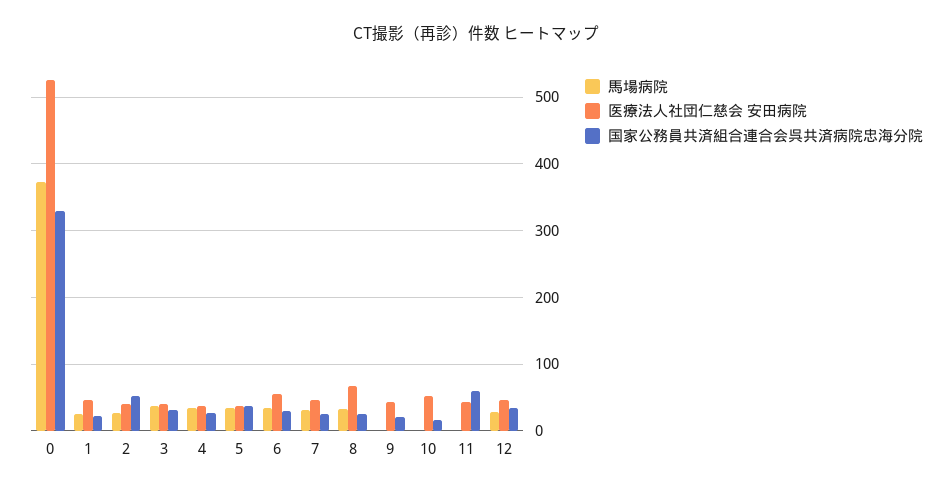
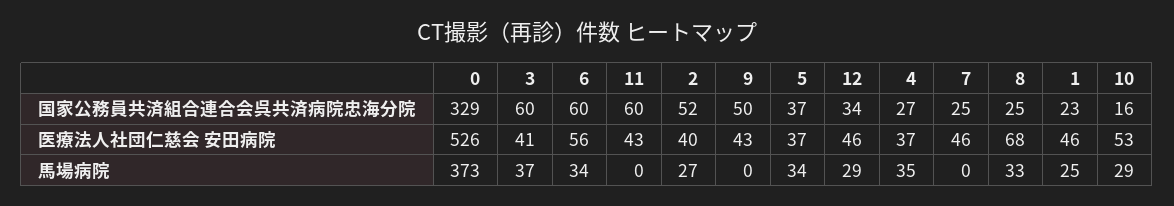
国家公務員共済組合連合会呉共済病院忠海分院, 3: 30 -> 60
国家公務員共済組合連合会呉共済病院忠海分院, 6: 30 -> 60
馬場病院, 7: 30 -> 0
国家公務員共済組合連合会呉共済病院忠海分院, 9: 20 -> 50
馬場病院, 10: 0 -> 29

